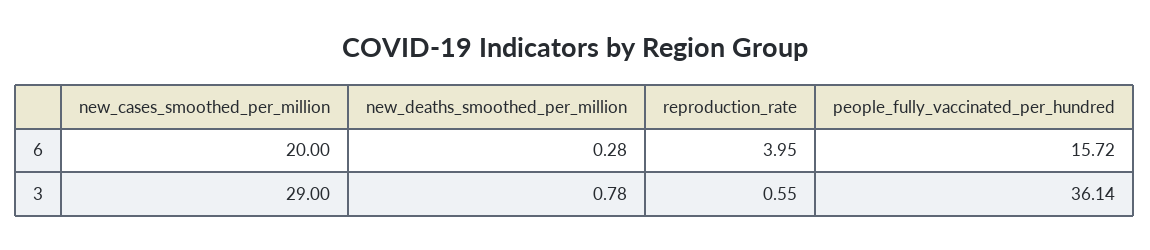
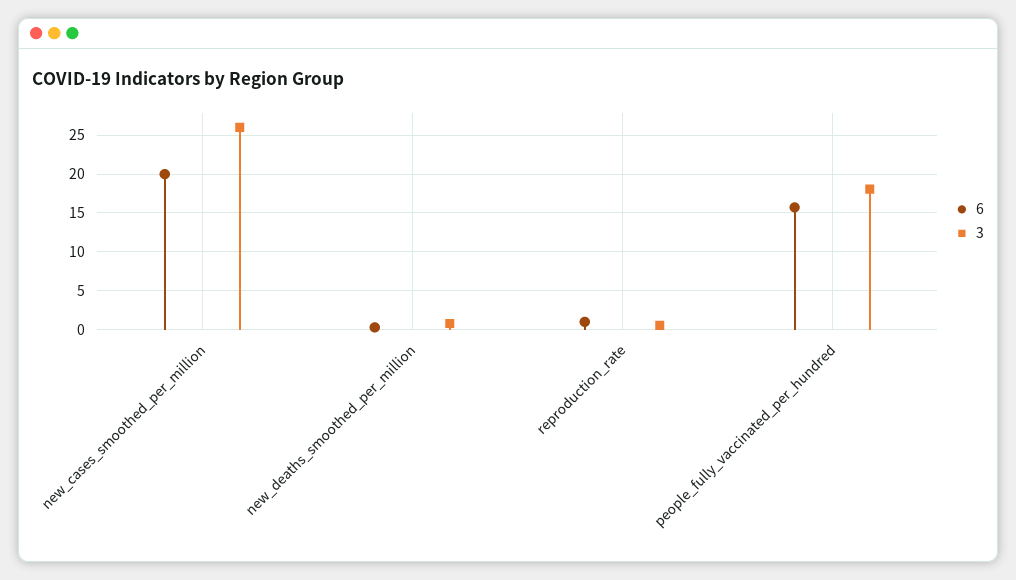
6, reproduction_rate: 3.95 -> 1
3, new_cases_smoothed_per_million: 29 -> 26
3, people_fully_vaccinated_per_hundred: 36.14 -> 18

